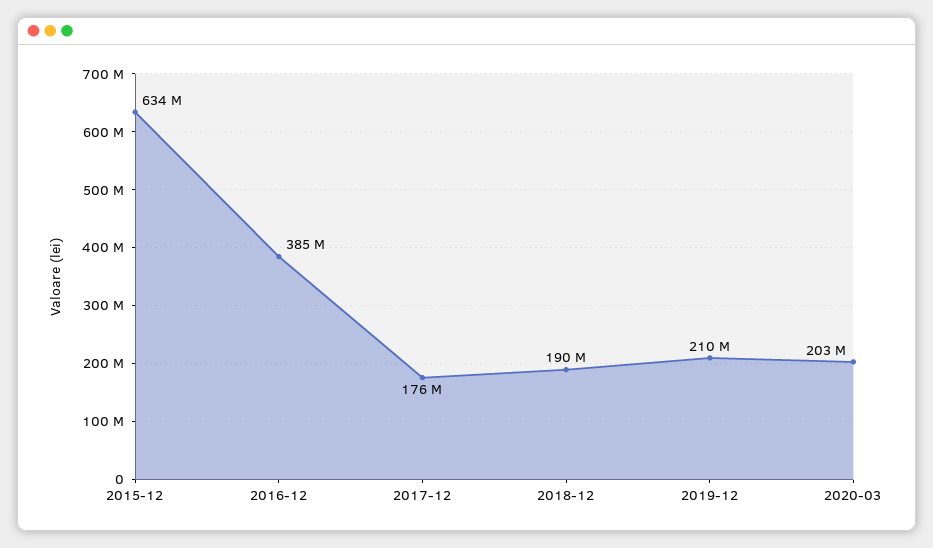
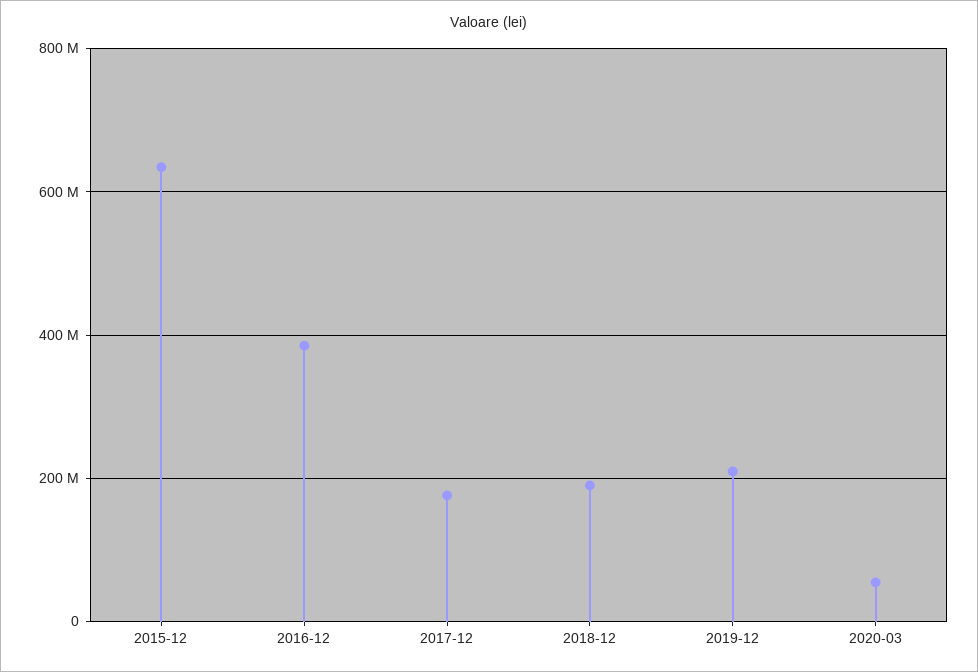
2020-03: 203000000 -> 60000000

